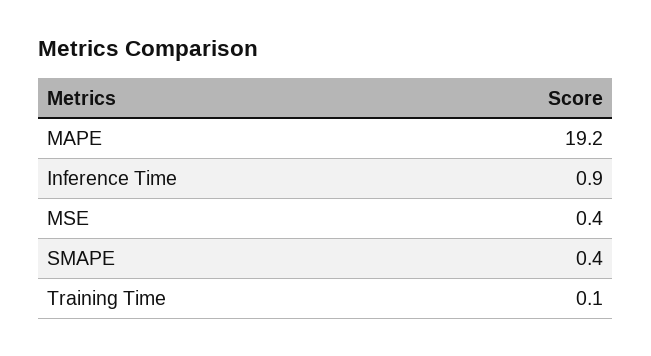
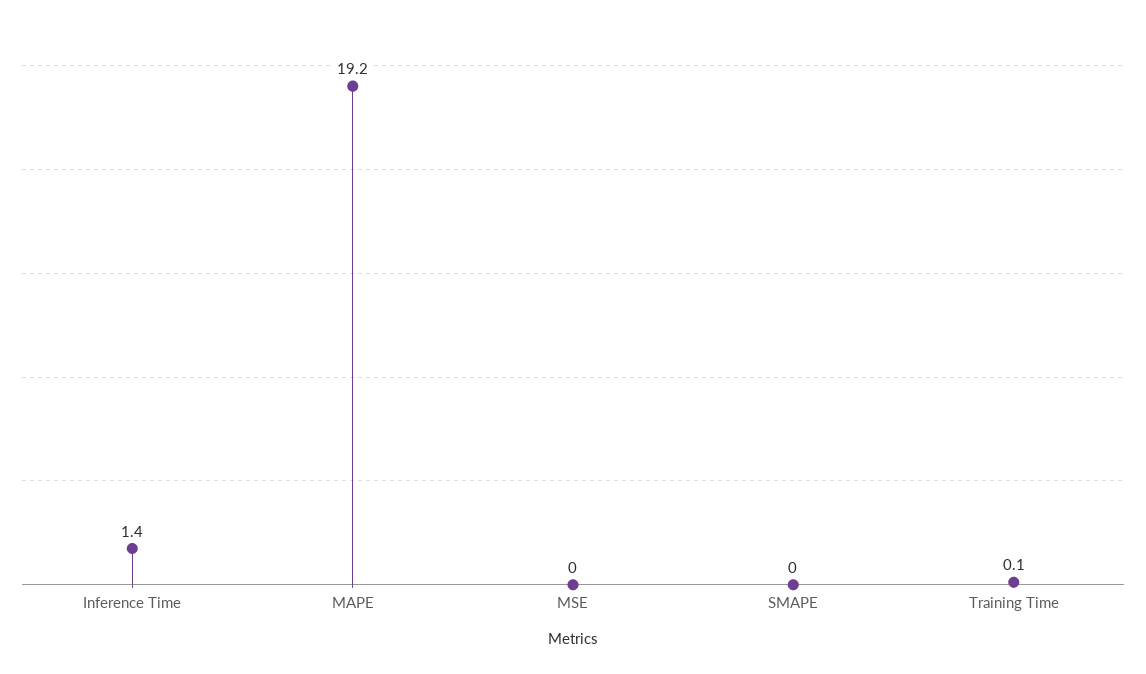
Inference Time: 0.9 -> 1.4
MSE: 0.4 -> 0
SMAPE: 0.4 -> 0

